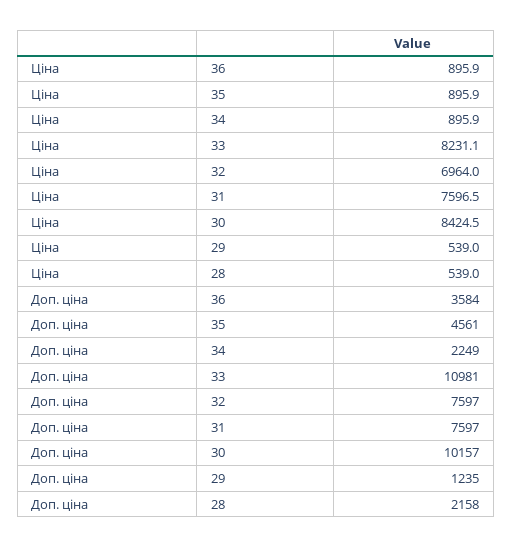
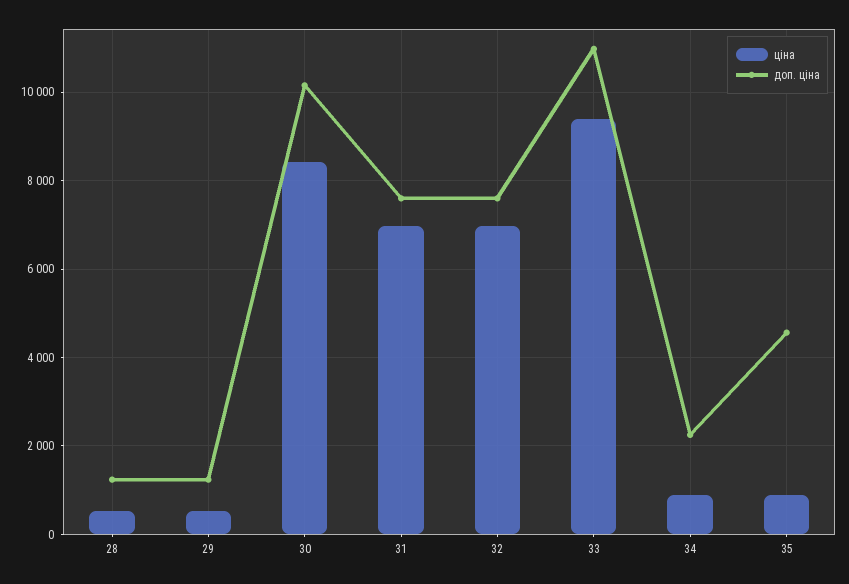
Ціна, 36: 895.9 -> none
Ціна, 33: 8231.1 -> 9400
Ціна, 31: 7596.5 -> 7000
Доп. ціна, 36: 3584 -> none
Доп. ціна, 28: 2158 -> 1200

